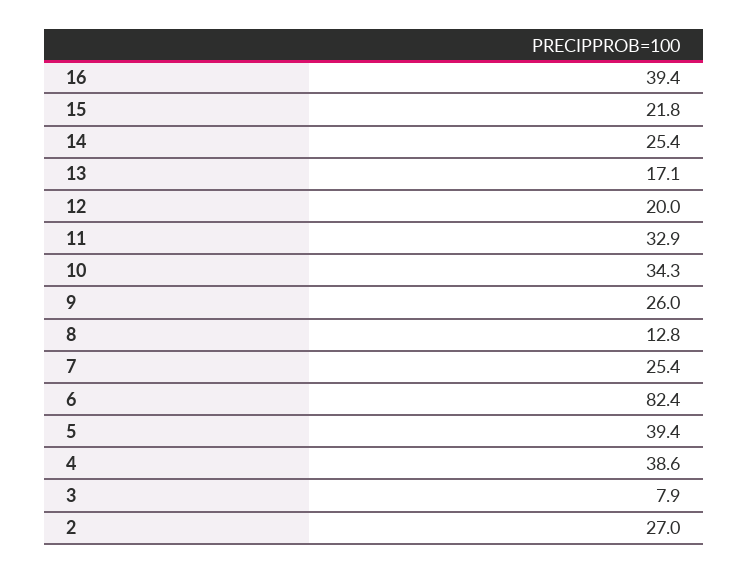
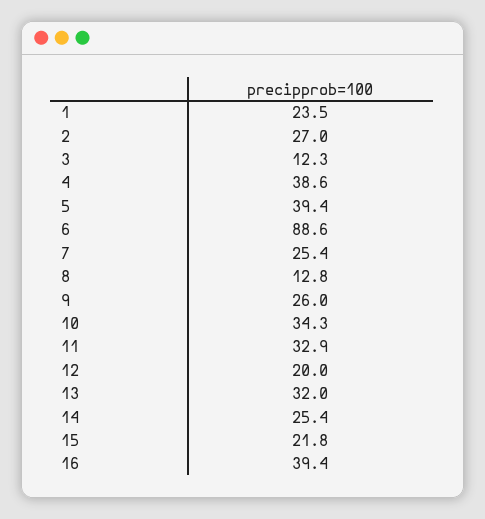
13: 17.1 -> 32
6: 82.4 -> 88.6
3: 7.9 -> 12.3
1: none -> 23.5

